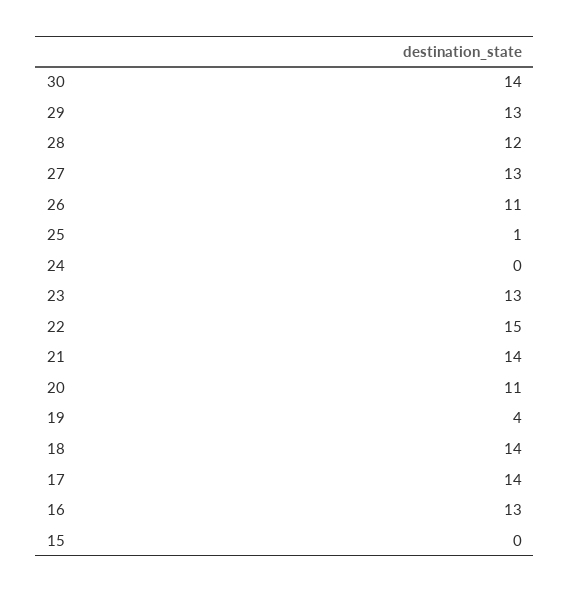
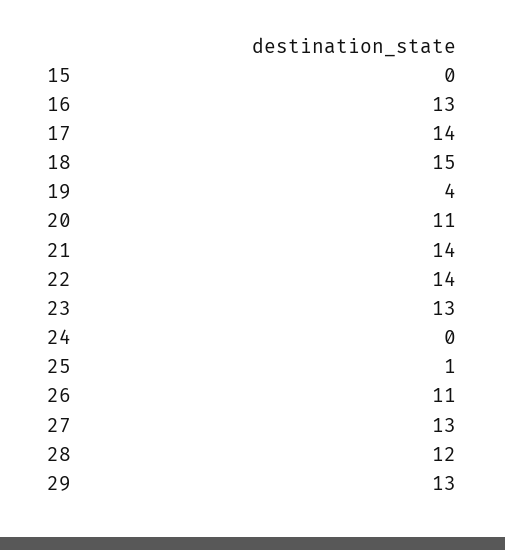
30: 14 -> none
22: 15 -> 14
18: 14 -> 15

